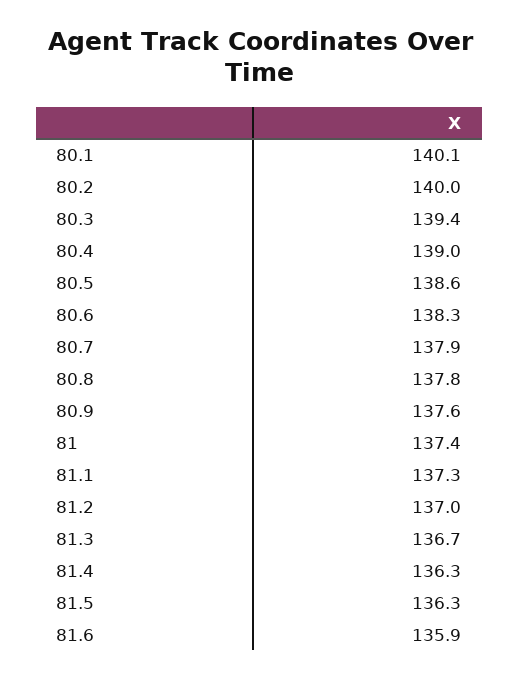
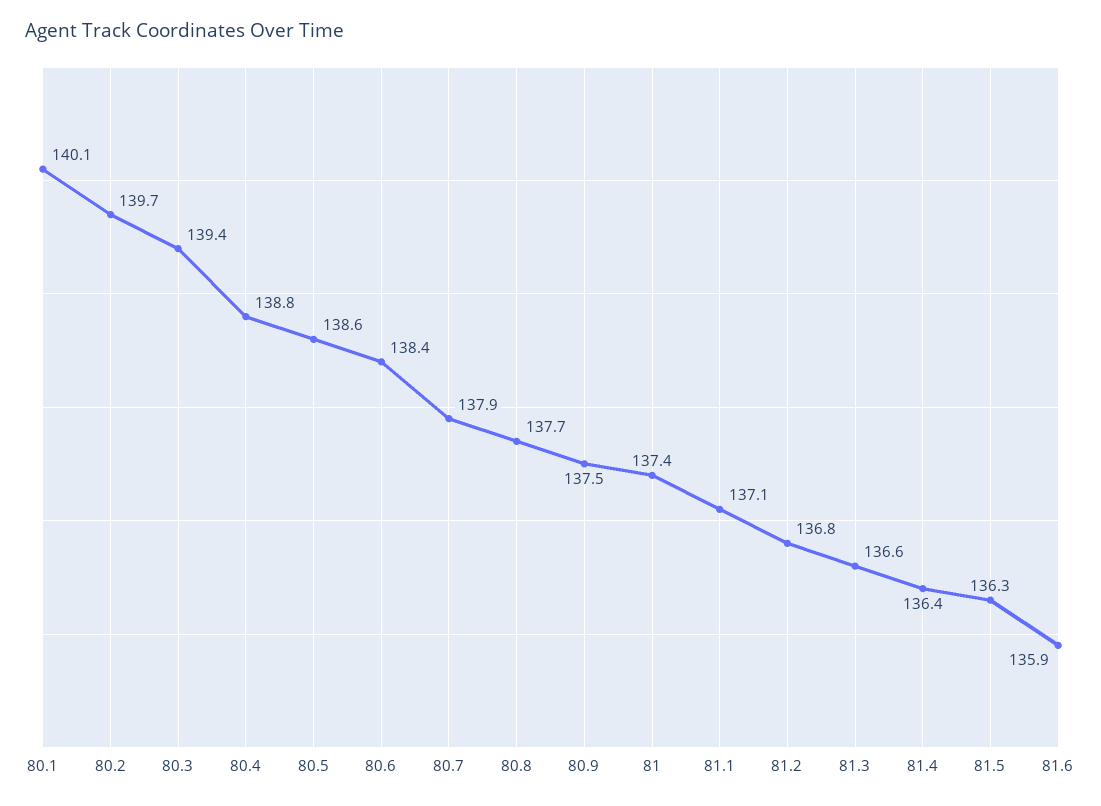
80.2: 140 -> 139.7
80.4: 139 -> 138.8
80.6: 138.3 -> 138.4
80.8: 137.8 -> 137.7
80.9: 137.6 -> 137.5
81.1: 137.3 -> 137.1
81.2: 137 -> 136.8
81.3: 136.7 -> 136.6
81.4: 136.3 -> 136.4

